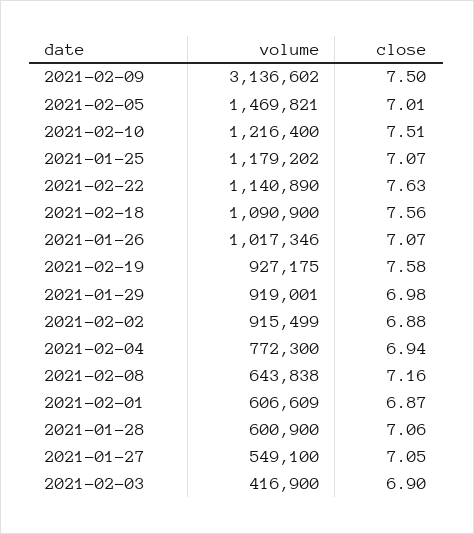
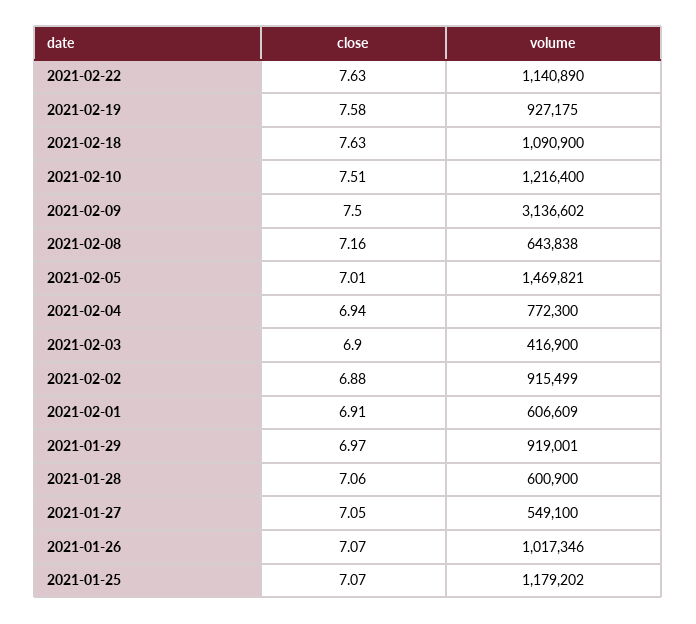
close, 2021-02-18: 7.56 -> 7.63
close, 2021-01-29: 6.98 -> 6.97
close, 2021-02-01: 6.87 -> 6.91

